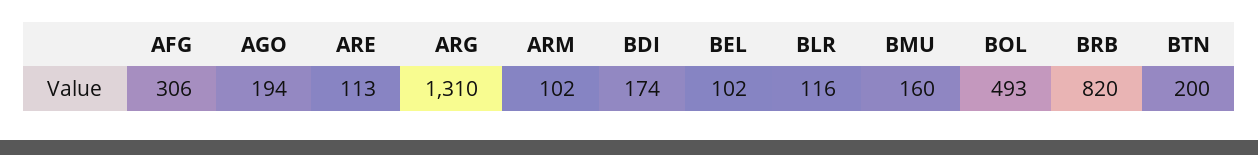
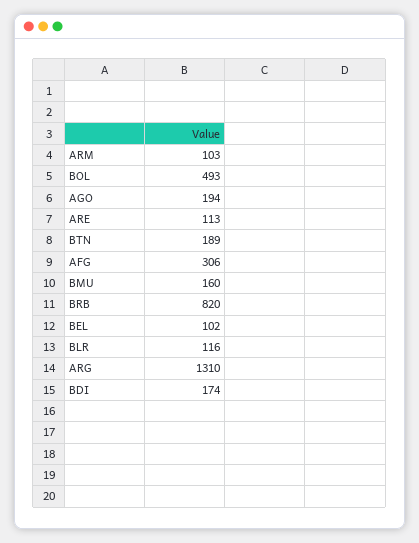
ARM: 102 -> 103
BTN: 200 -> 189

